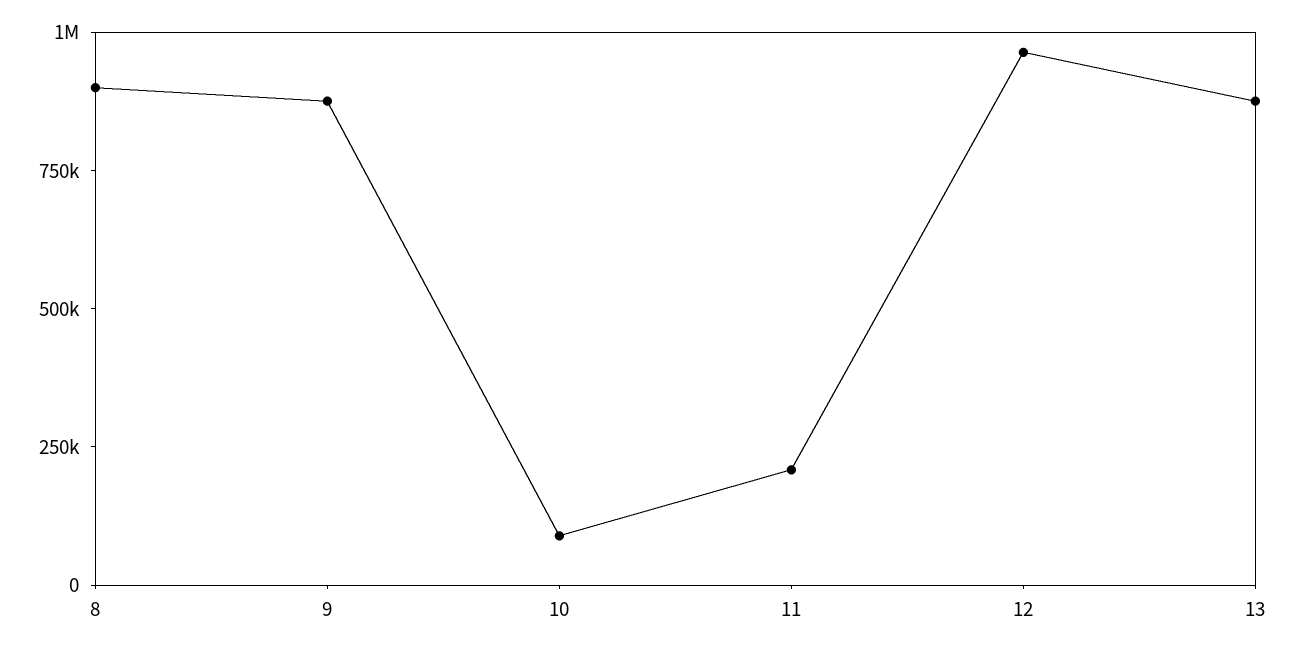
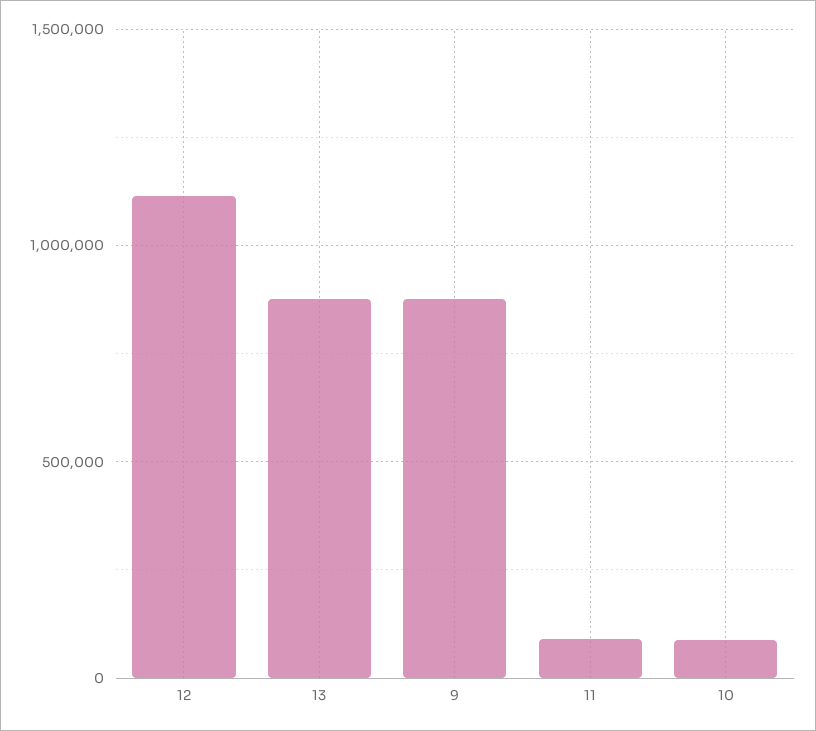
8: 900000 -> none
11: 200000 -> 100000
12: 950000 -> 1100000

